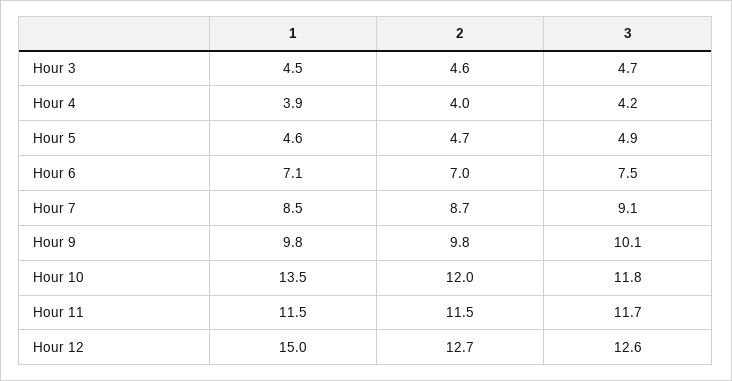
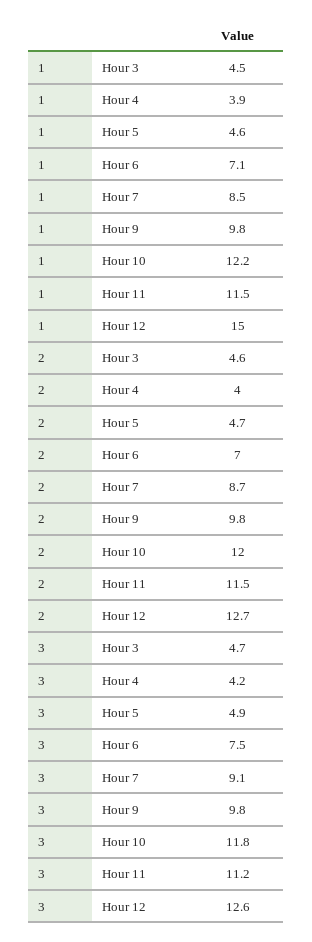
3, Hour 9: 10.1 -> 9.8
1, Hour 10: 13.5 -> 12.2
3, Hour 11: 11.7 -> 11.2

